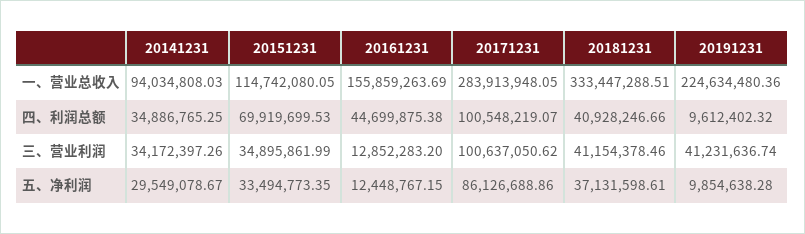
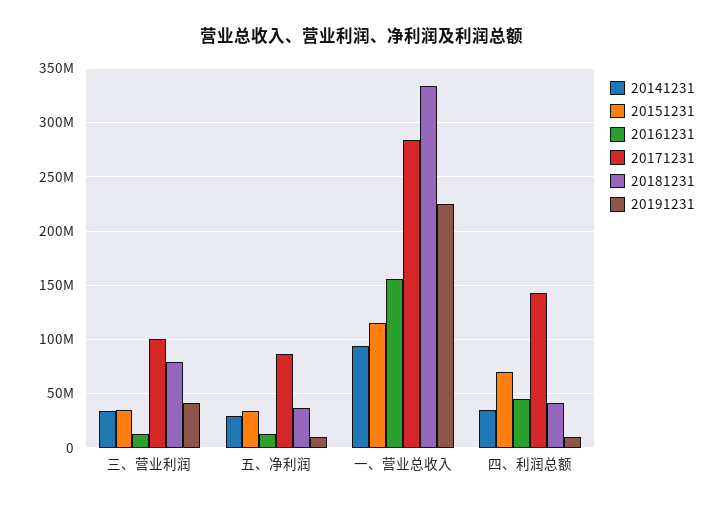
20171231, 四、利润总额: 100548219.07 -> 140000000
20181231, 三、营业利润: 41154378.46 -> 80000000

